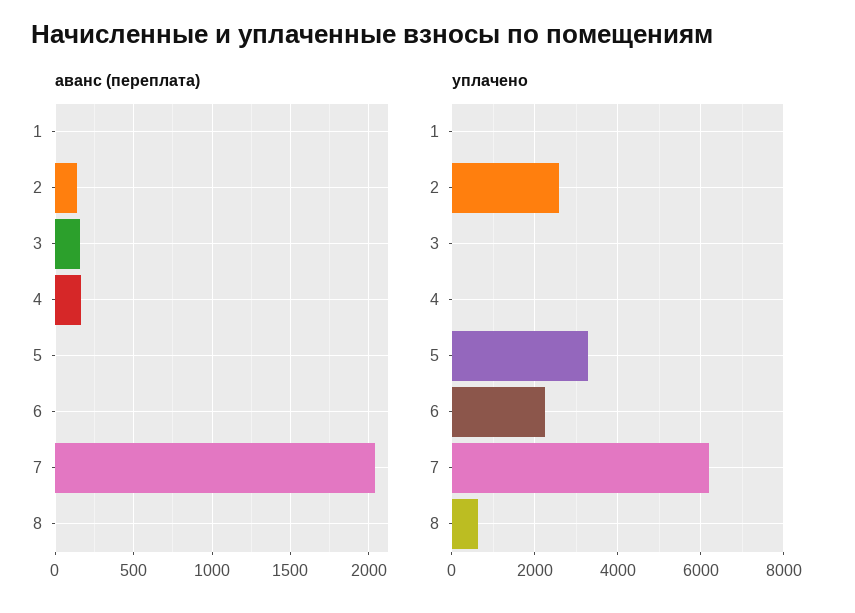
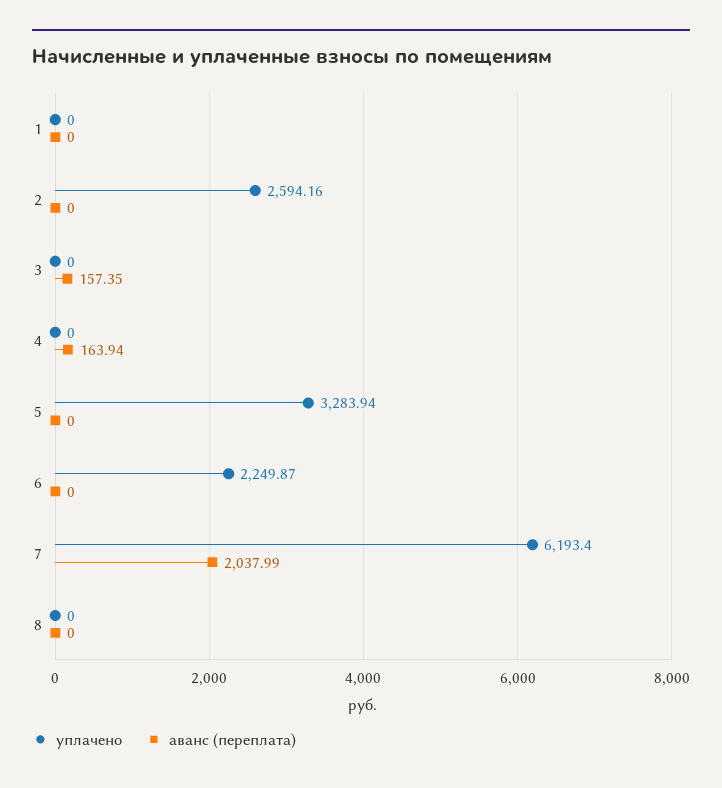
аванс (переплата), 2: 150 -> 0
уплачено, 8: 600 -> 0

